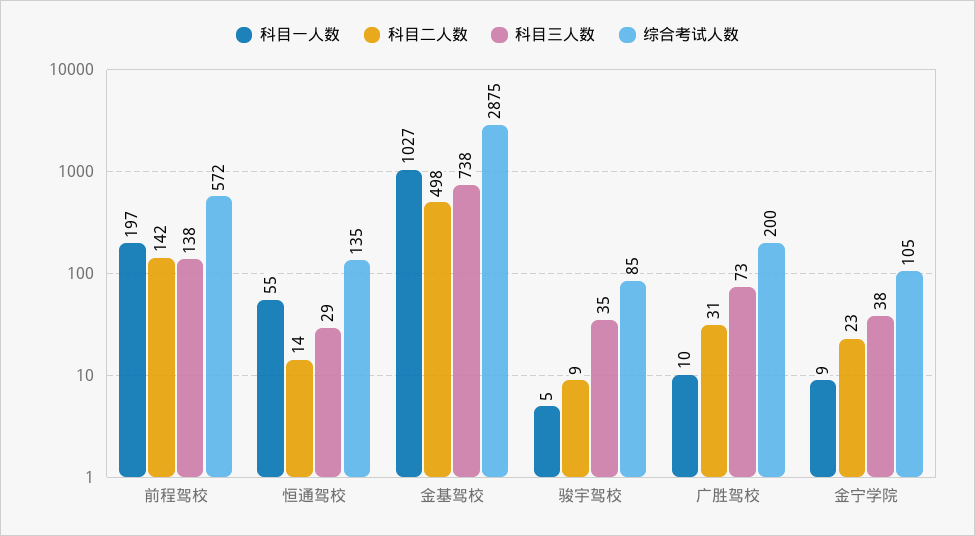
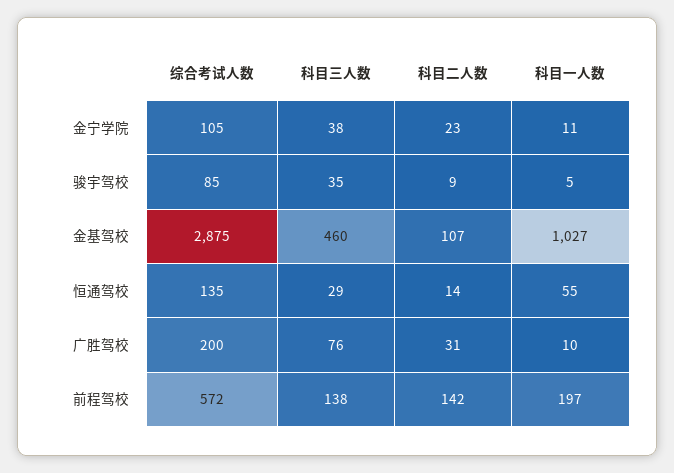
科目二人数, 金基驾校: 498 -> 107
科目三人数, 金基驾校: 738 -> 460
科目三人数, 广胜驾校: 73 -> 76
科目一人数, 金宁学院: 9 -> 11

